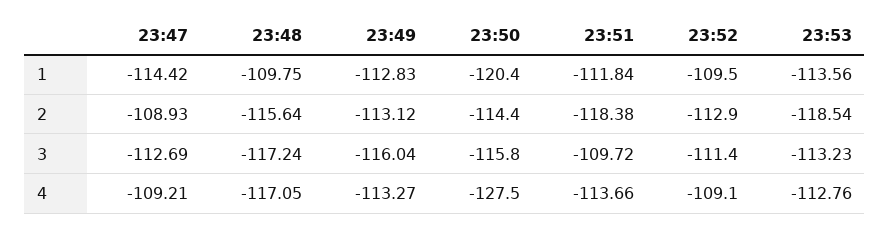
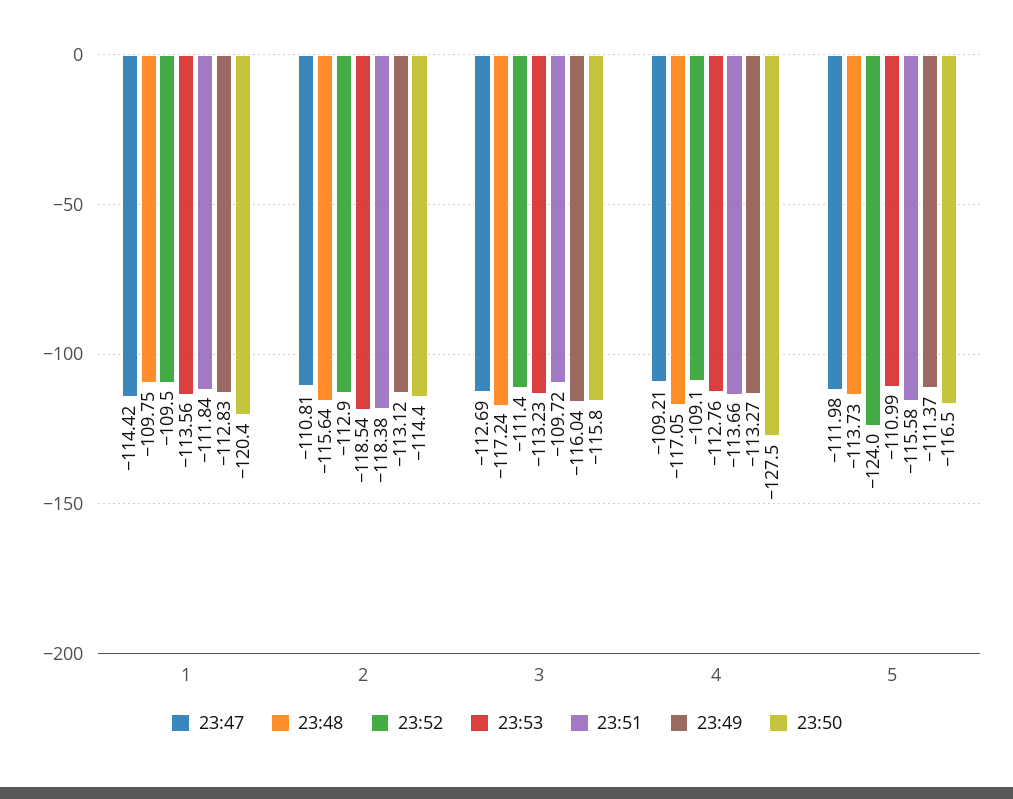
23:47, 2: -108.93 -> -110.81
23:47, 5: none -> -111.98
23:48, 5: none -> -113.73
23:52, 5: none -> -124
23:53, 5: none -> -110.99
23:51, 5: none -> -115.58
23:49, 5: none -> -111.37
23:50, 5: none -> -116.5

